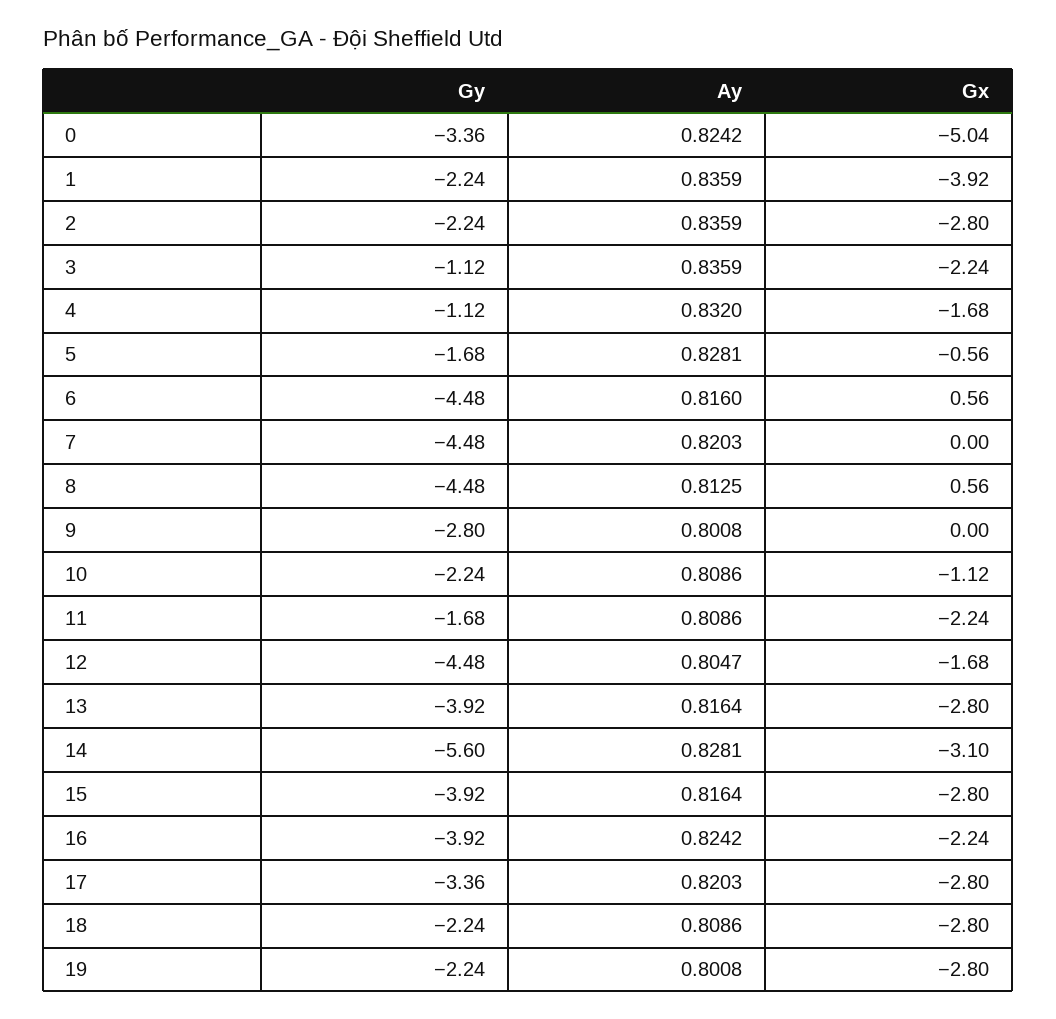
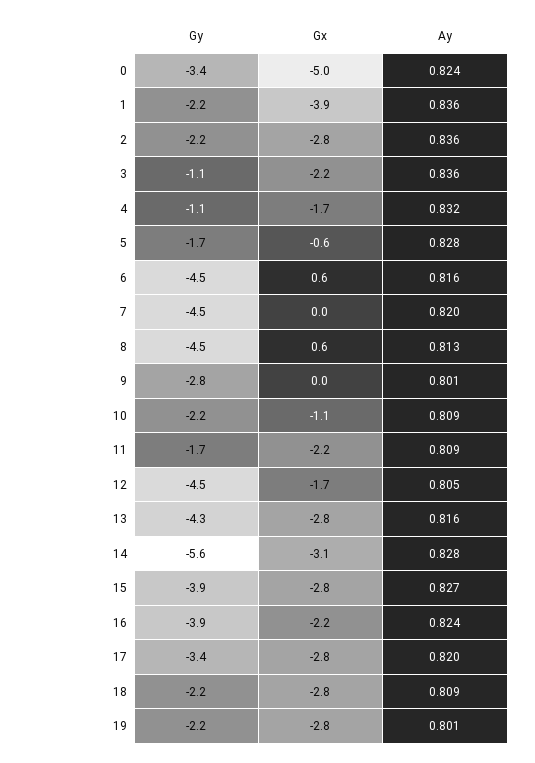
Gy, 13: -3.92 -> -4.3
Ay, 15: 0.8164 -> 0.827

